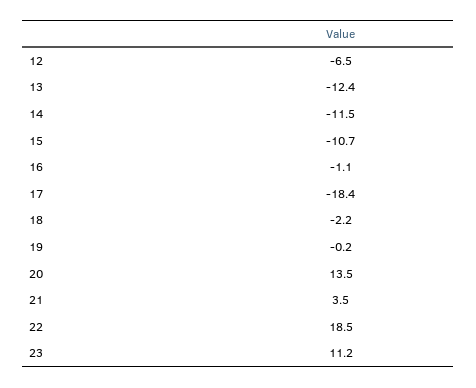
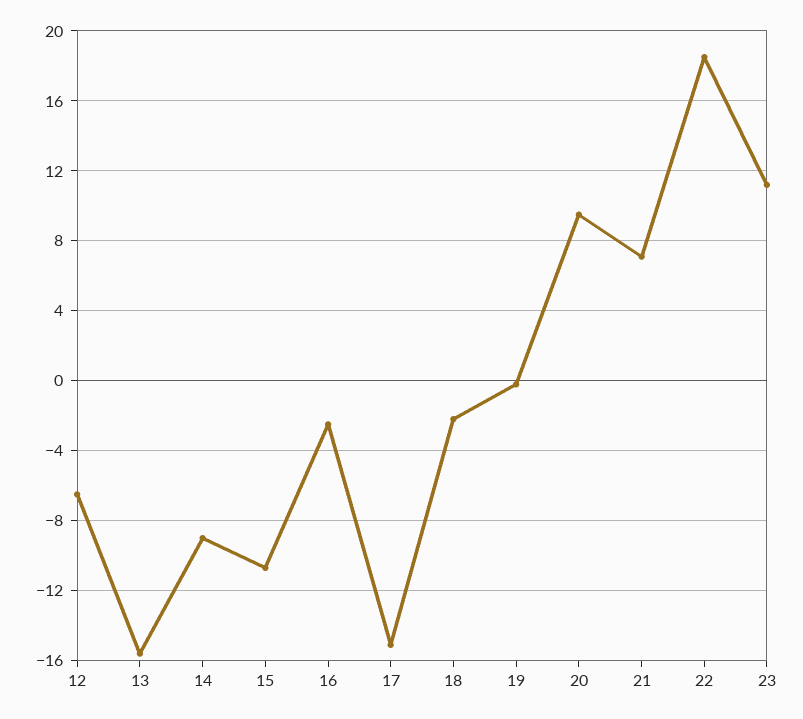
13: -12.4 -> -15.5
14: -11.5 -> -9
16: -1.1 -> -2.5
17: -18.4 -> -15
20: 13.5 -> 9.5
21: 3.5 -> 7

